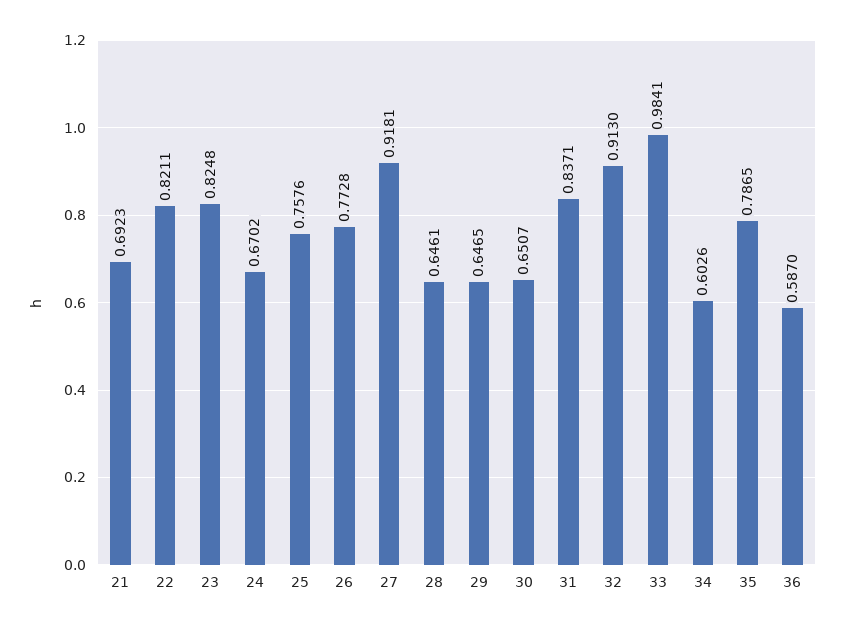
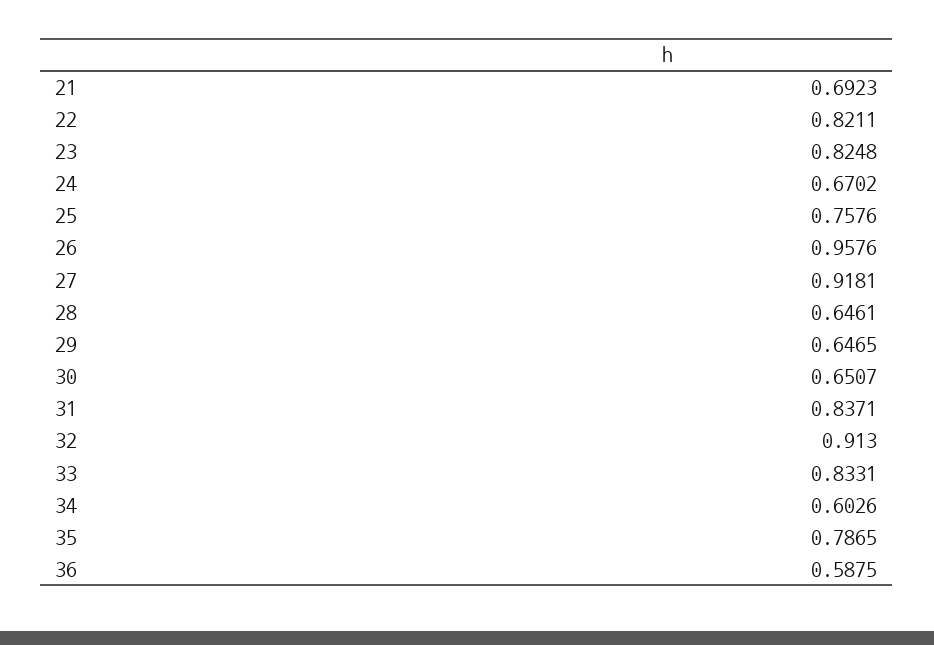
26: 0.7728 -> 0.9576
33: 0.9841 -> 0.8331
36: 0.587 -> 0.5875

